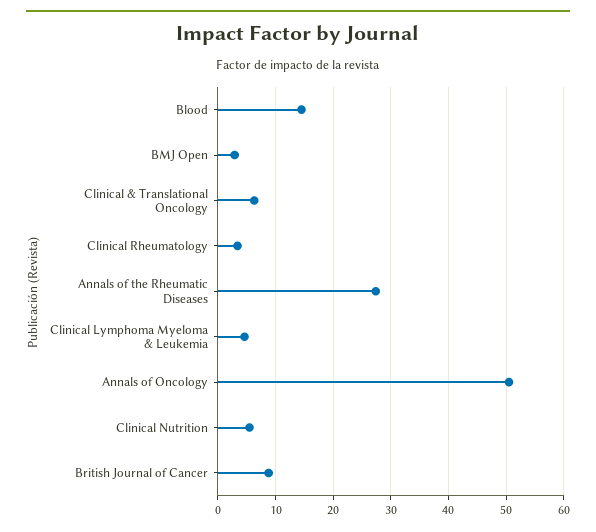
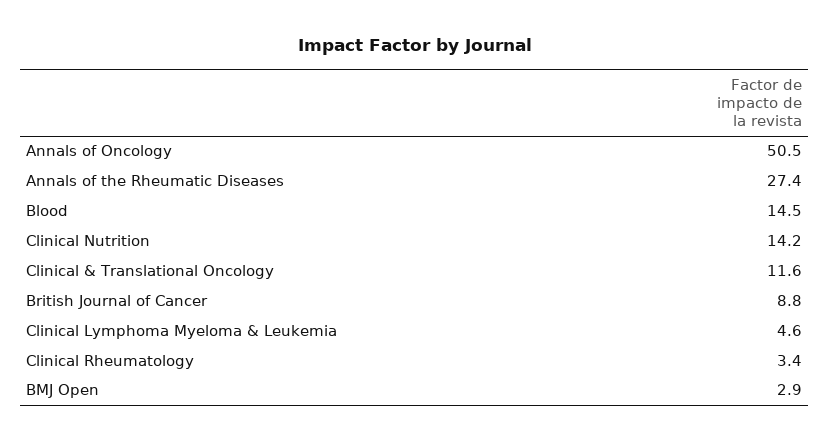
Clinical & Translational Oncology: 6 -> 11.6
Clinical Nutrition: 6 -> 14.2

